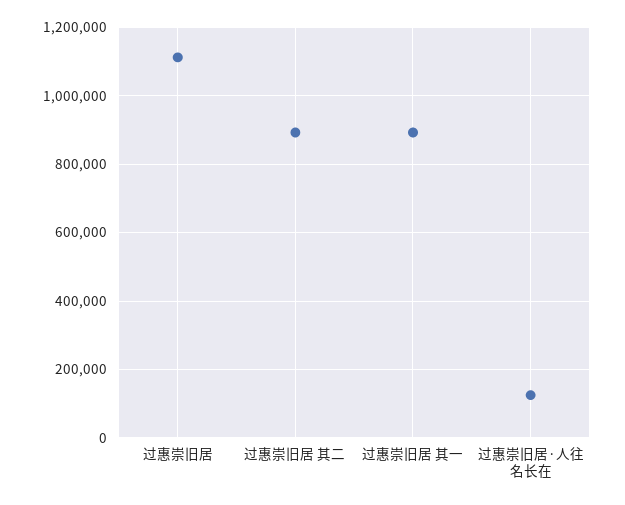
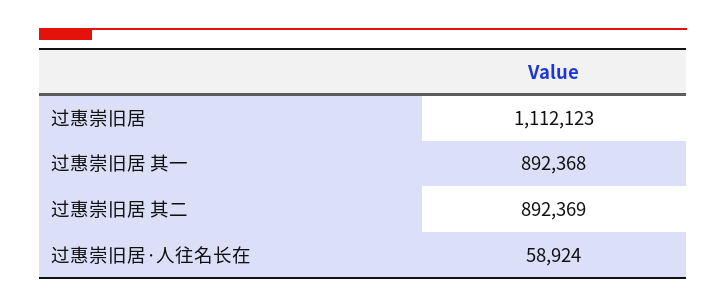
过惠崇旧居·人往名长在: 120000 -> 58924

